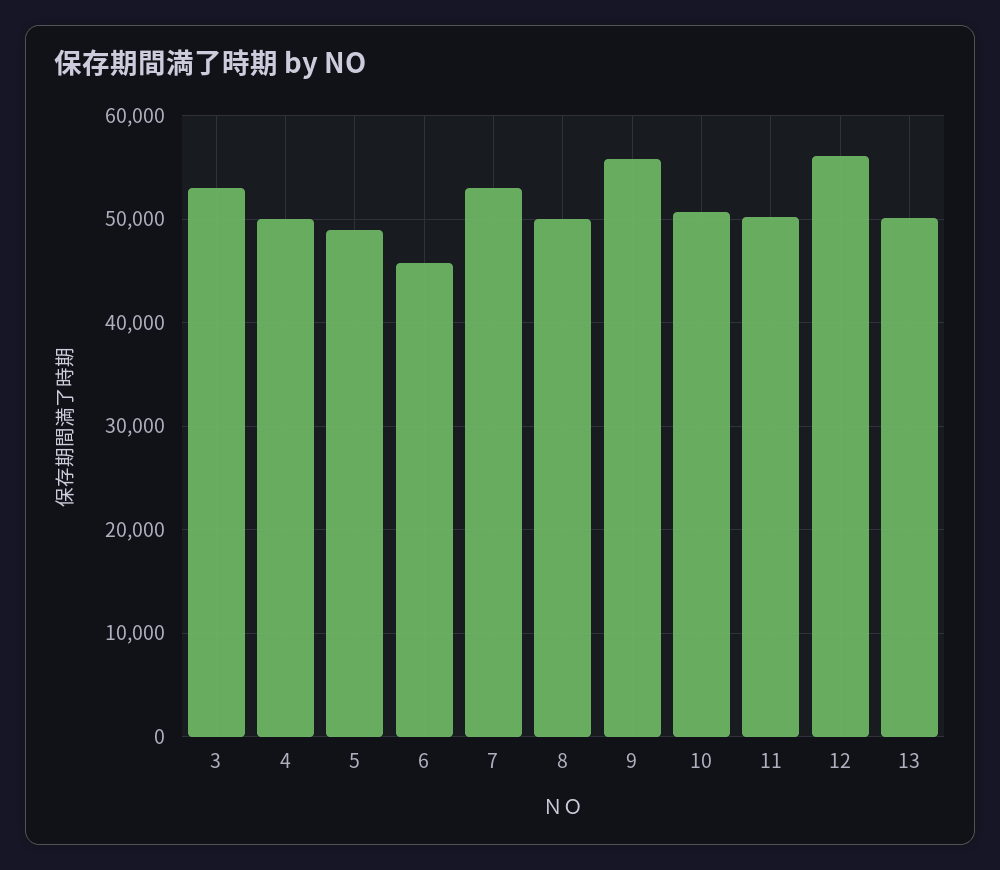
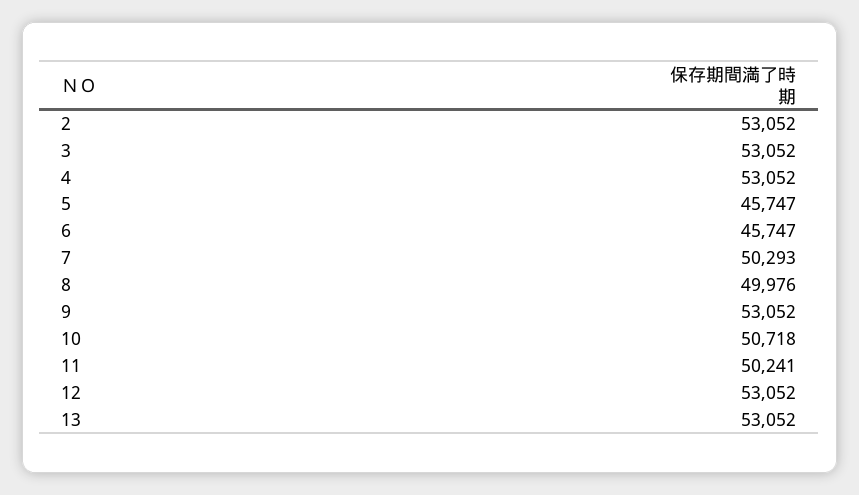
4: 50000 -> 53052
5: 49000 -> 45747
7: 53000 -> 50293
9: 56000 -> 53052
12: 56000 -> 53052
13: 50000 -> 53052
2: none -> 53052

